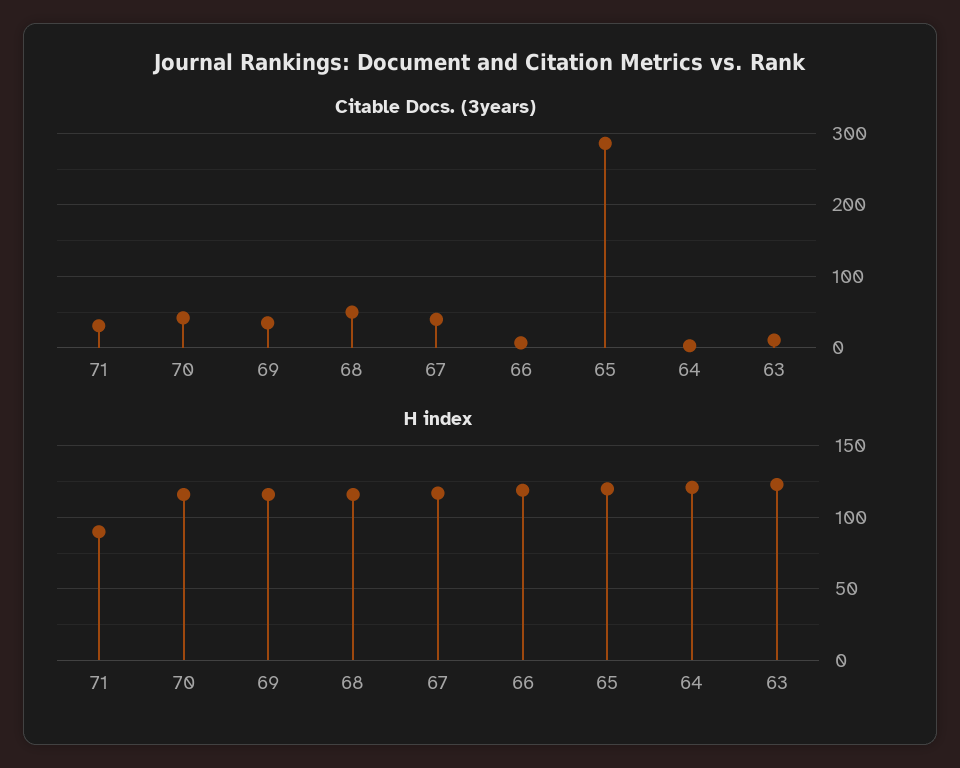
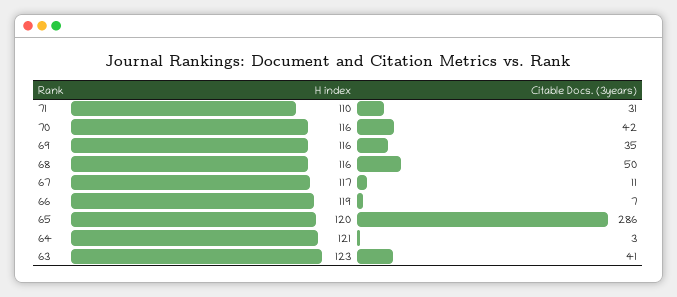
Citable Docs. (3years), 67: 40 -> 11
Citable Docs. (3years), 63: 10 -> 41
H index, 71: 90 -> 110

